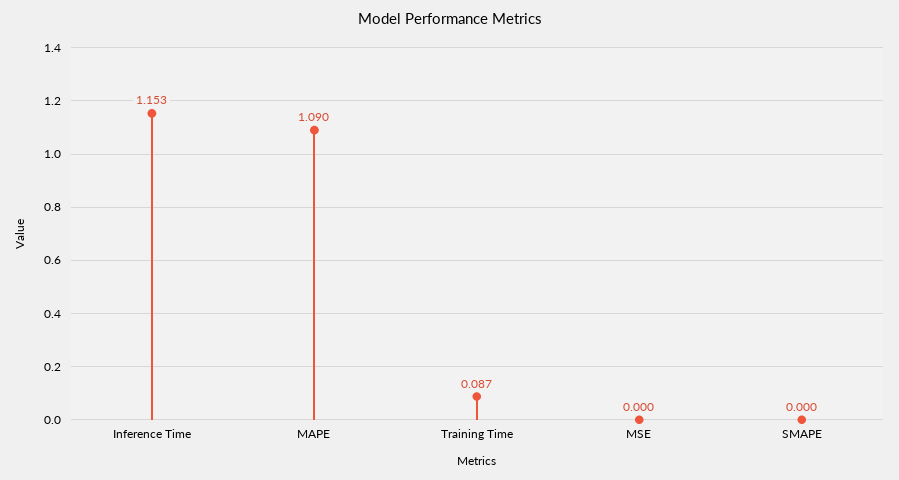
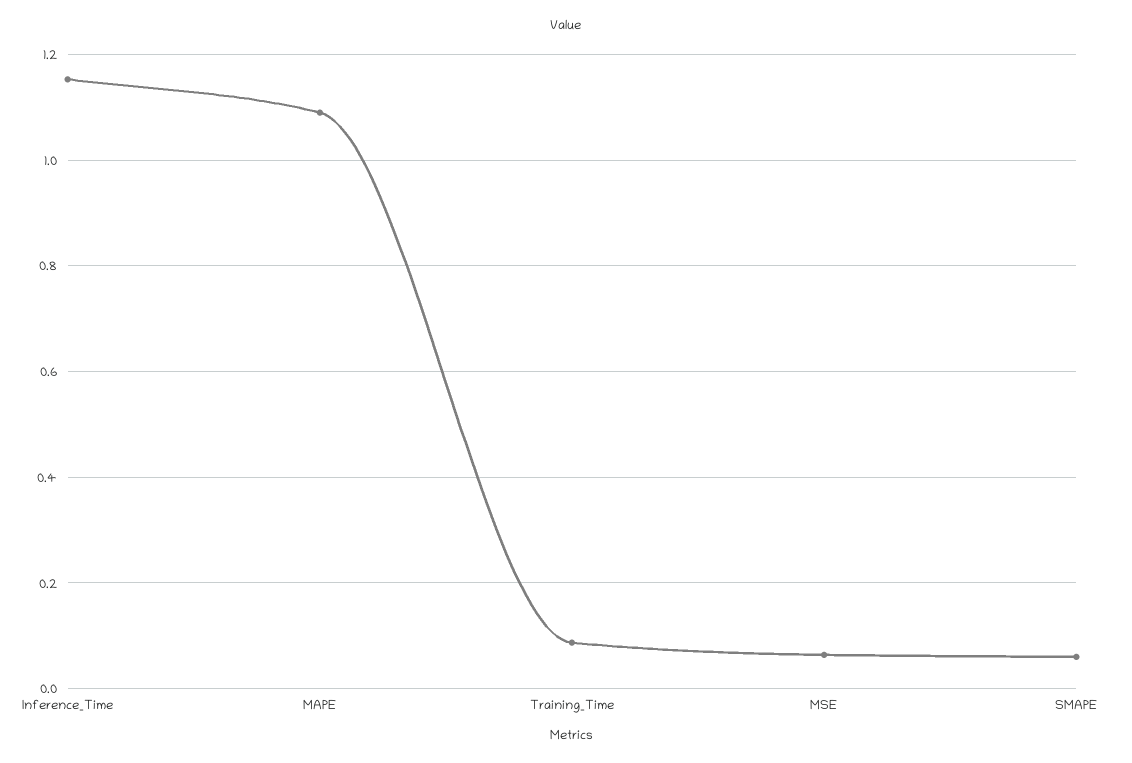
MSE: 0 -> 0.06
SMAPE: 0 -> 0.06

